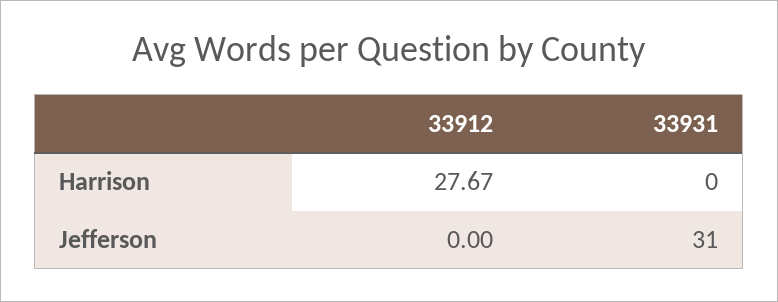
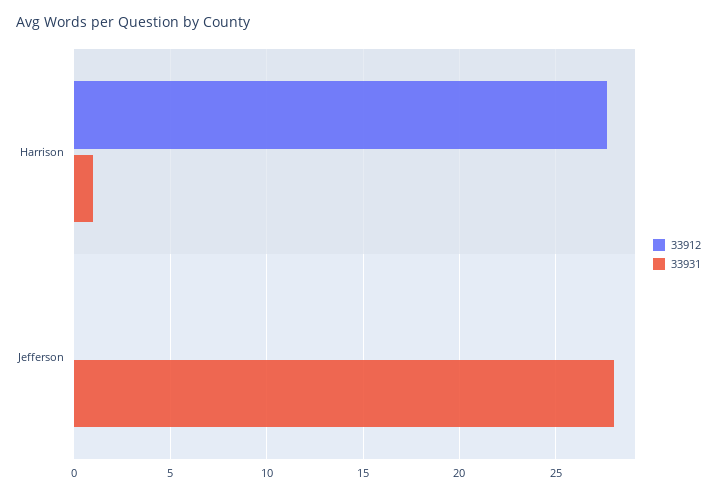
33931, Harrison: 0 -> 1
33931, Jefferson: 31 -> 28

